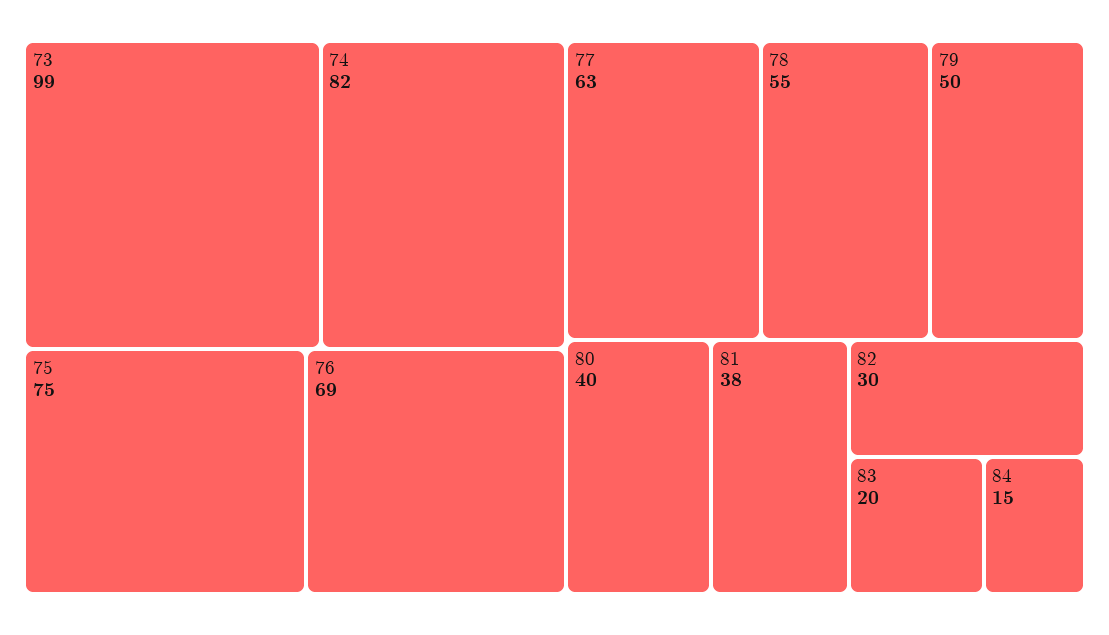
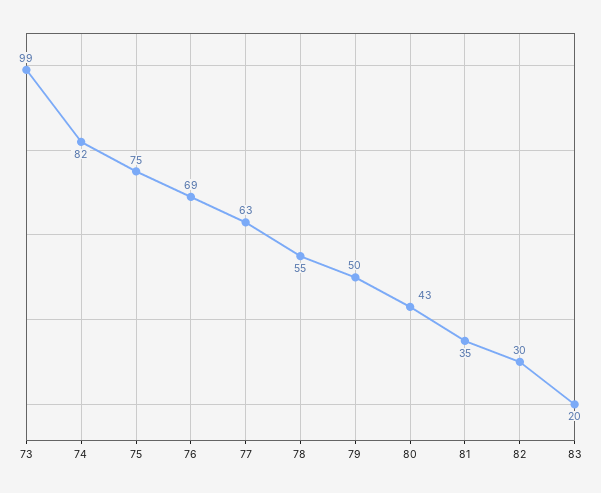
80: 40 -> 43
81: 38 -> 35
84: 15 -> none

